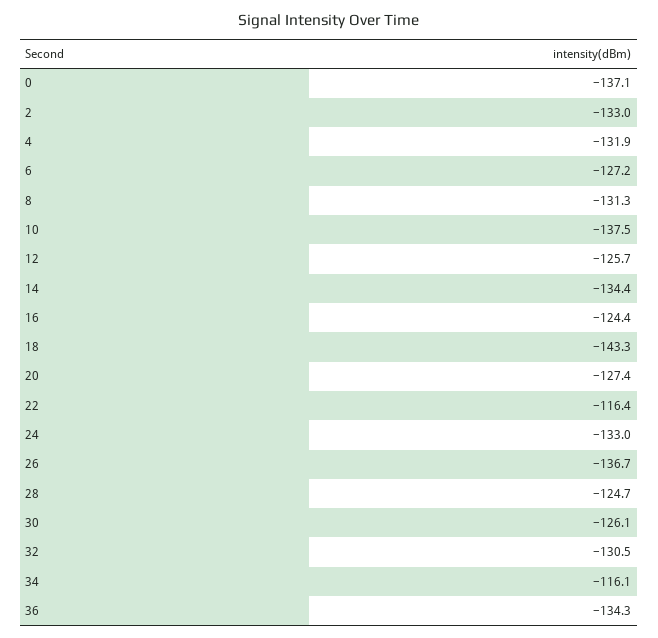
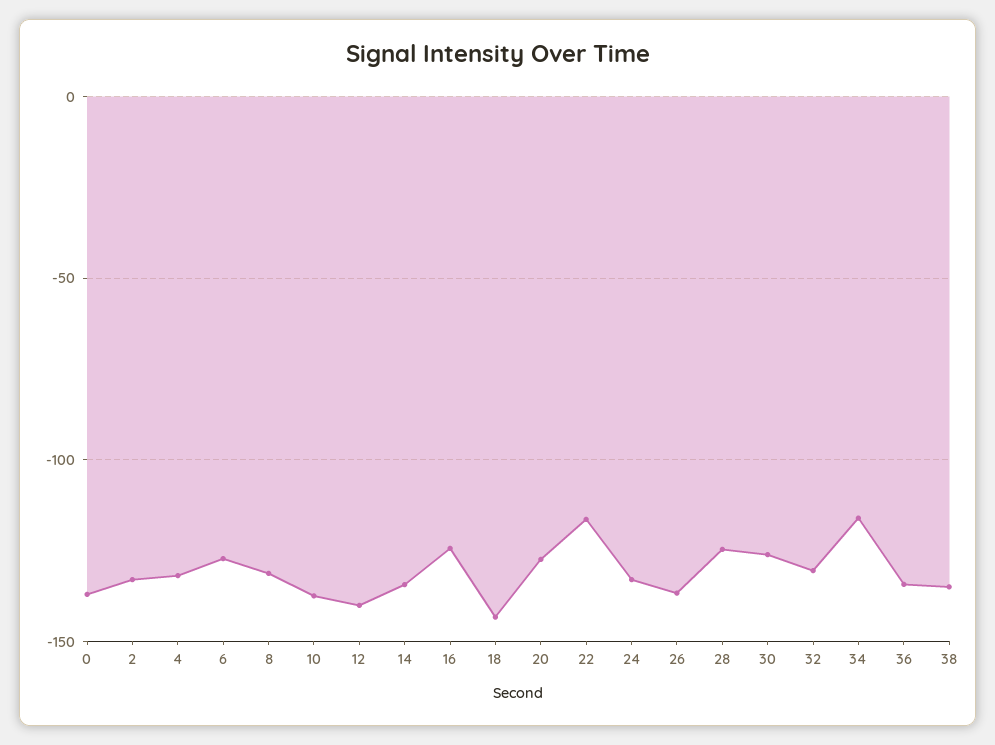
12: -125.7 -> -140
38: none -> -135

